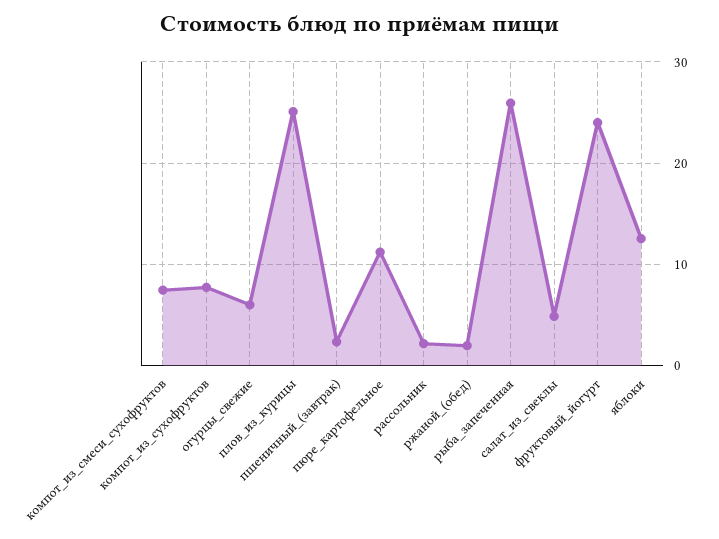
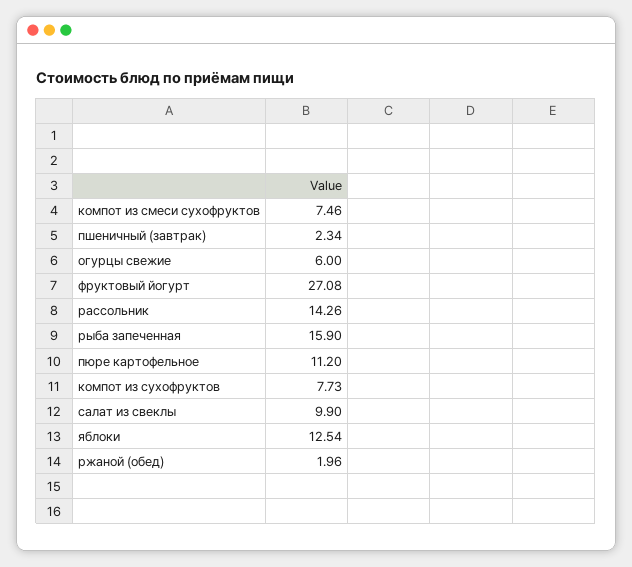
плов_из_курицы: 25 -> none
рассольник: 2 -> 14.26
рыба_запеченная: 26 -> 15.9
салат_из_свеклы: 5 -> 9.9
фруктовый_йогурт: 24 -> 27.08

